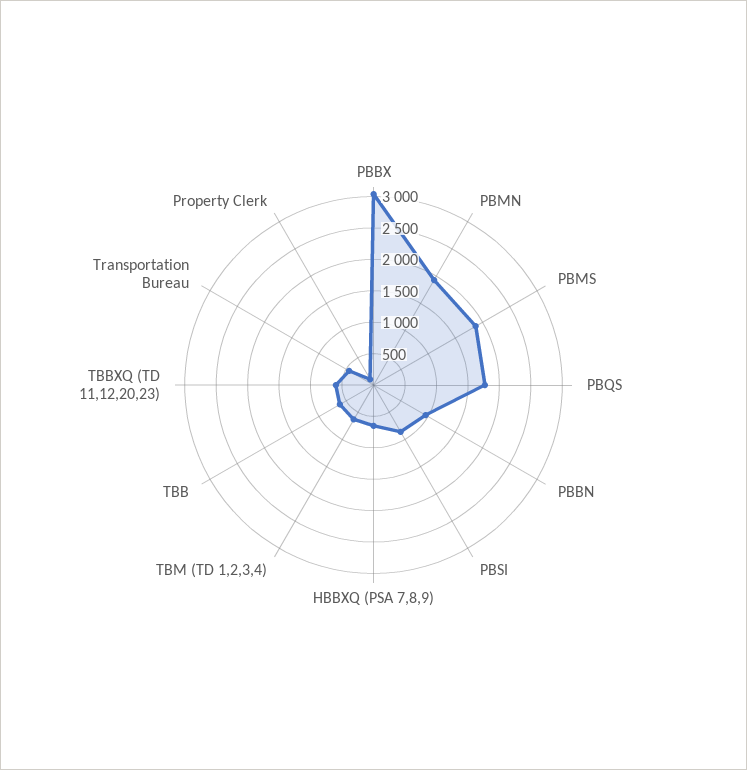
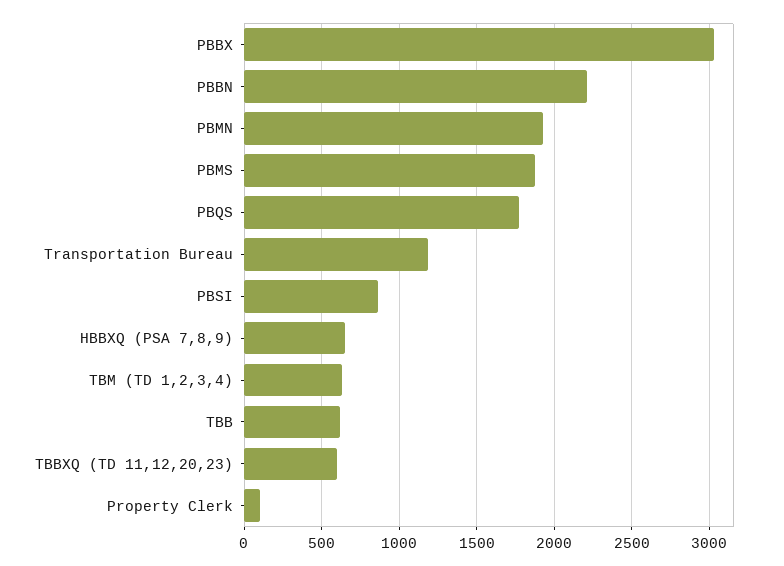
PBBN: 1000 -> 2200
Transportation Bureau: 500 -> 1200

